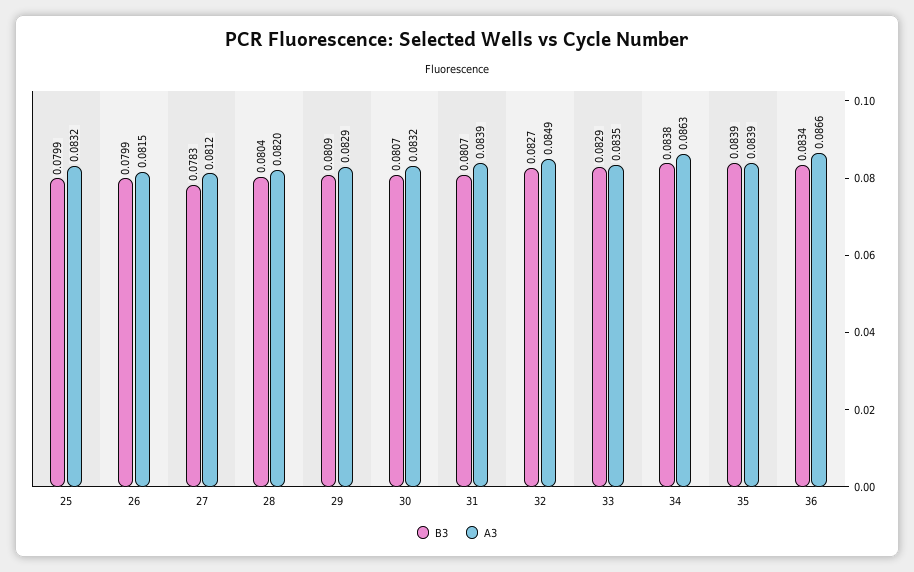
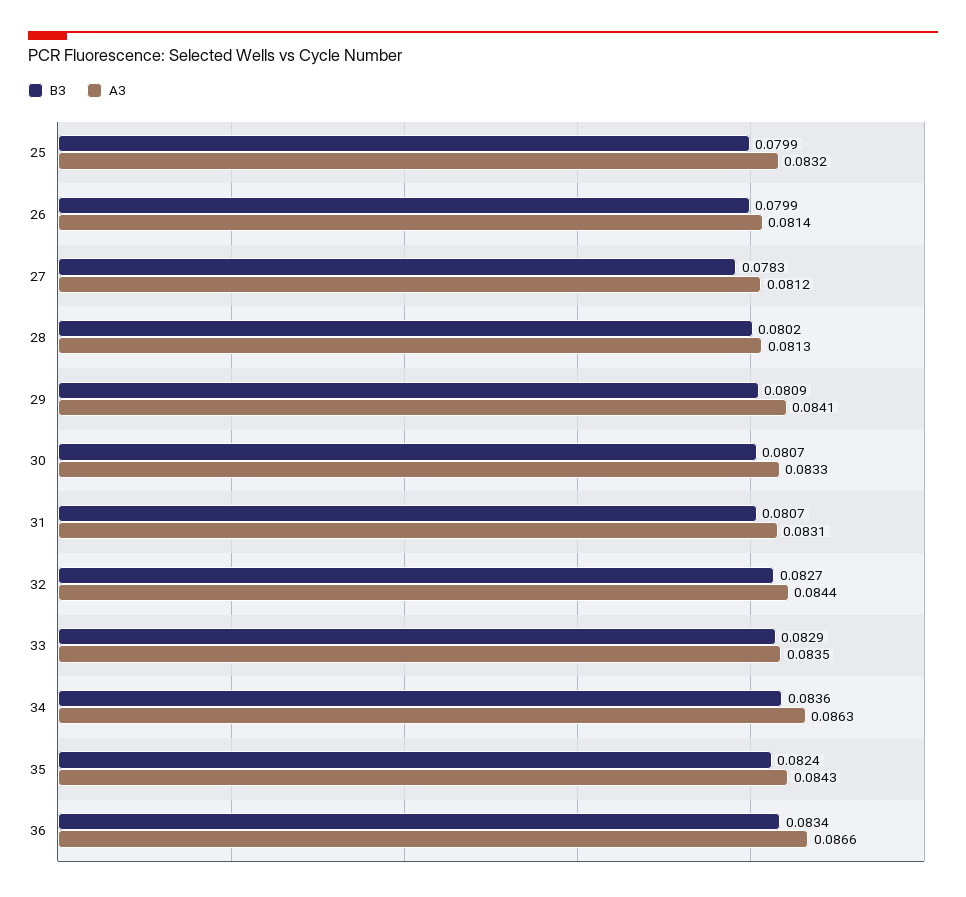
A3, 26: 0.0815 -> 0.0814
B3, 28: 0.0804 -> 0.0802
A3, 28: 0.082 -> 0.0813
A3, 29: 0.0829 -> 0.0841
A3, 30: 0.0832 -> 0.0833
A3, 31: 0.0839 -> 0.0831
A3, 32: 0.0849 -> 0.0844
B3, 34: 0.0838 -> 0.0836
B3, 35: 0.0839 -> 0.0824
A3, 35: 0.0839 -> 0.0843

